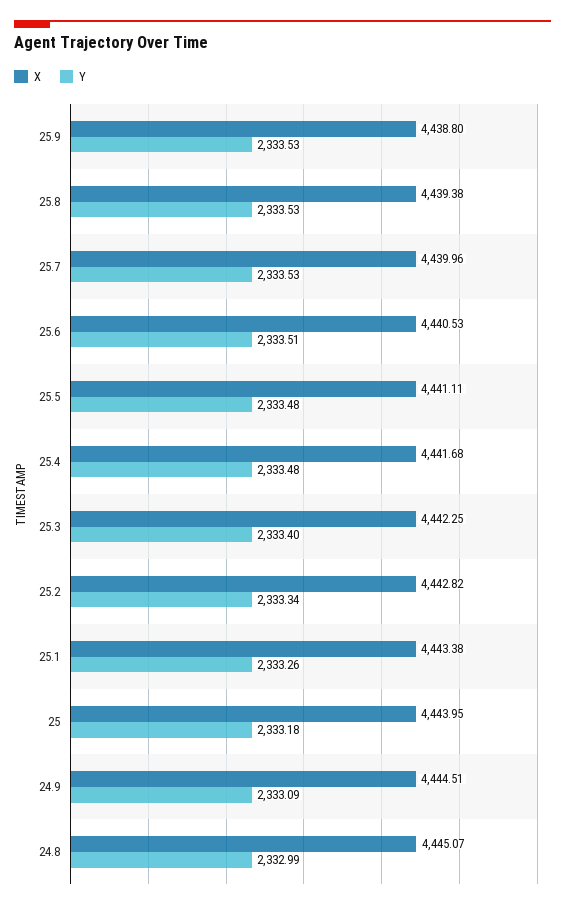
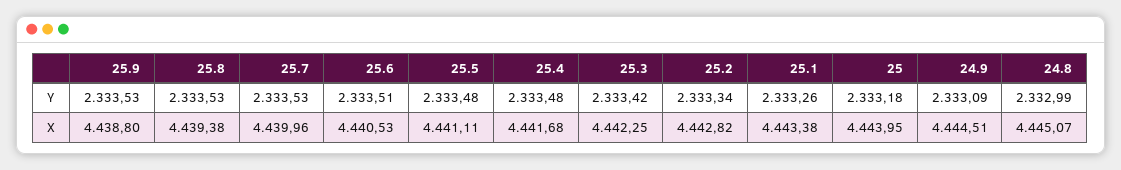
Y, 25.3: 2333.4 -> 2333.42

